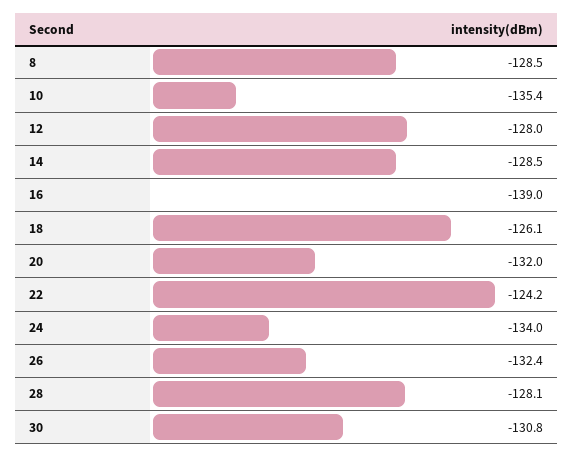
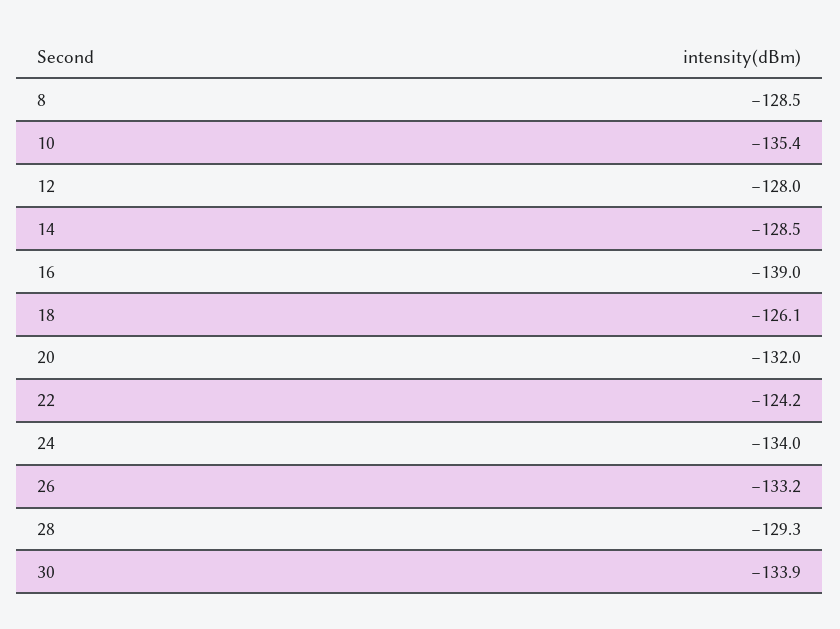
26: -132.4 -> -133.2
28: -128.1 -> -129.3
30: -130.8 -> -133.9

